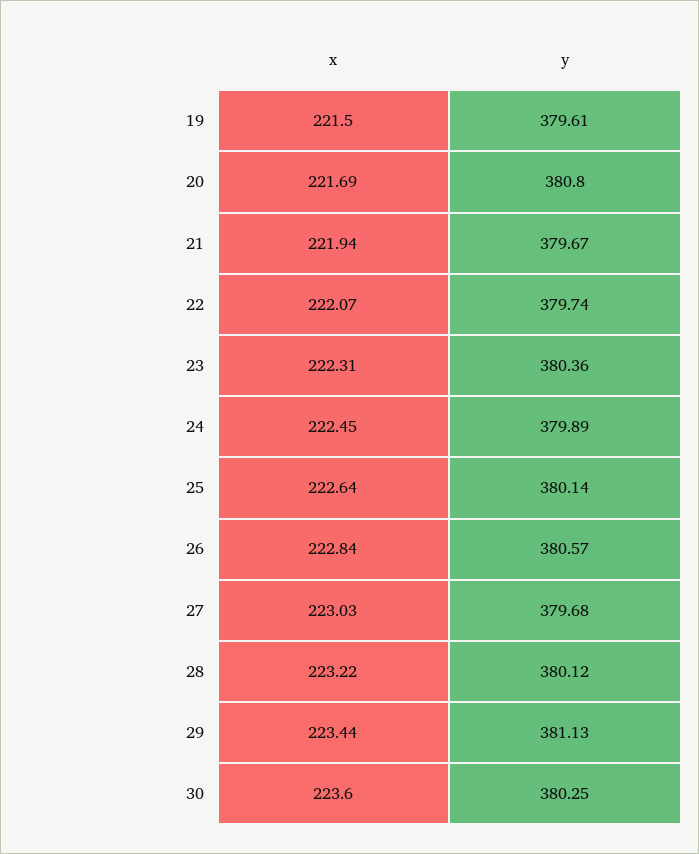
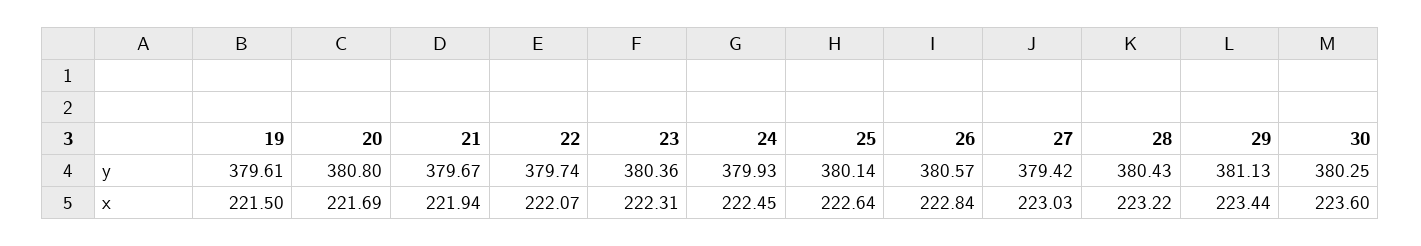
y, 24: 379.89 -> 379.93
y, 27: 379.68 -> 379.42
y, 28: 380.12 -> 380.43

